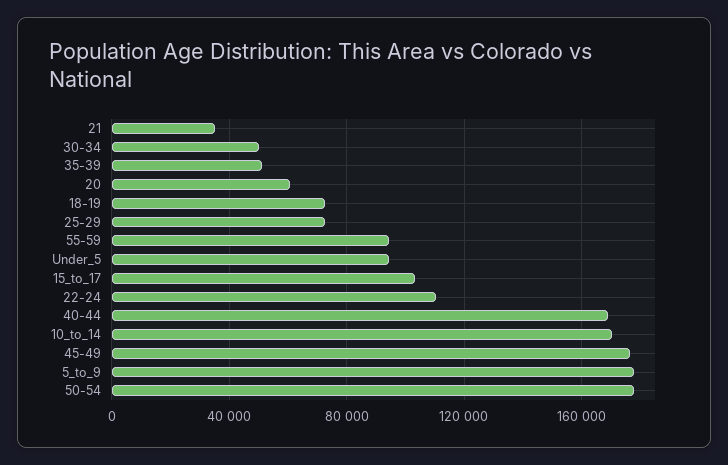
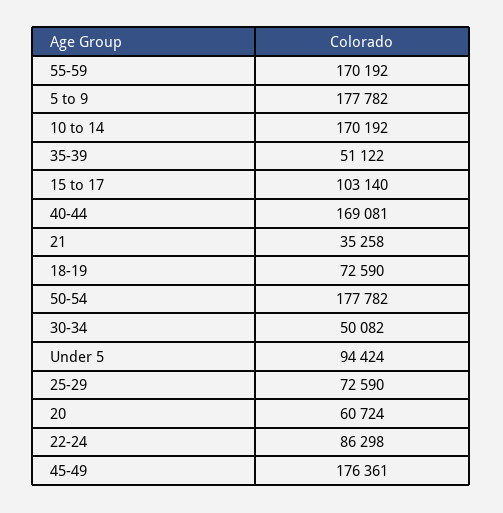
55-59: 95000 -> 170192
22-24: 110000 -> 86298

